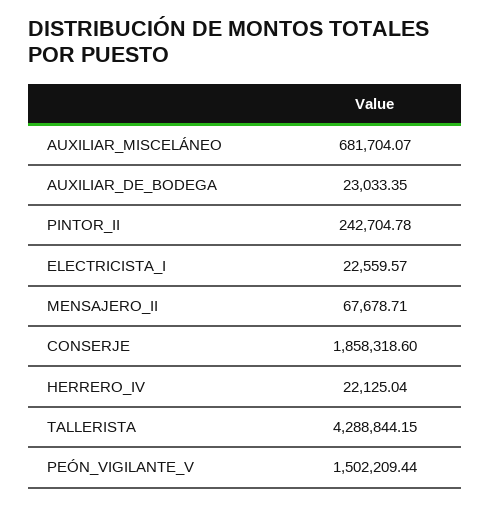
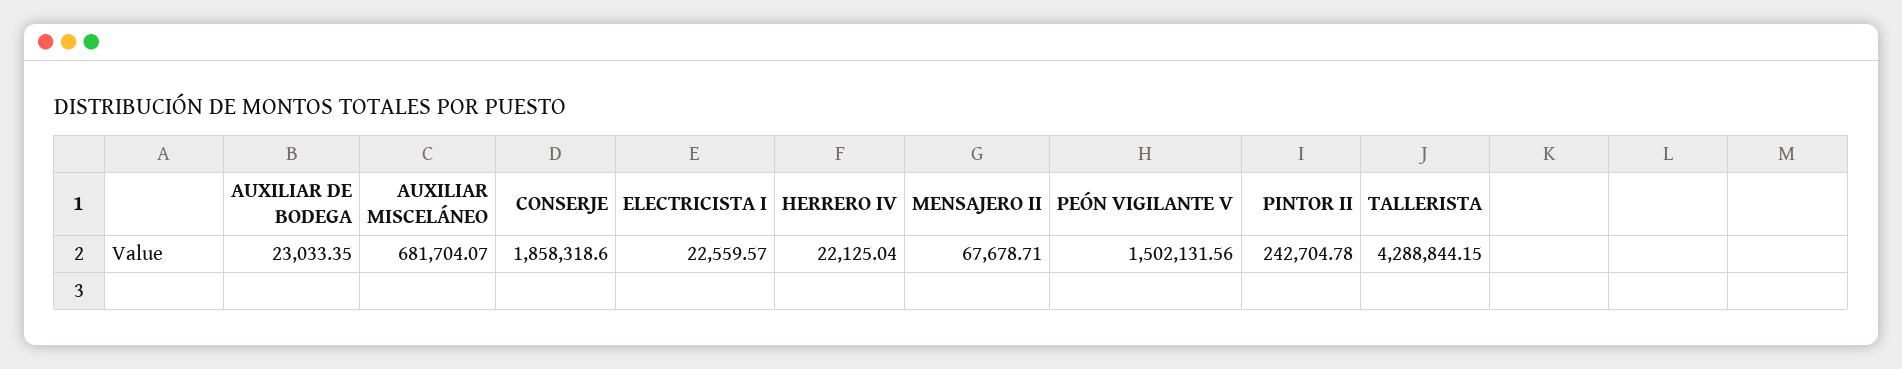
PEÓN_VIGILANTE_V: 1502209.44 -> 1502131.56

